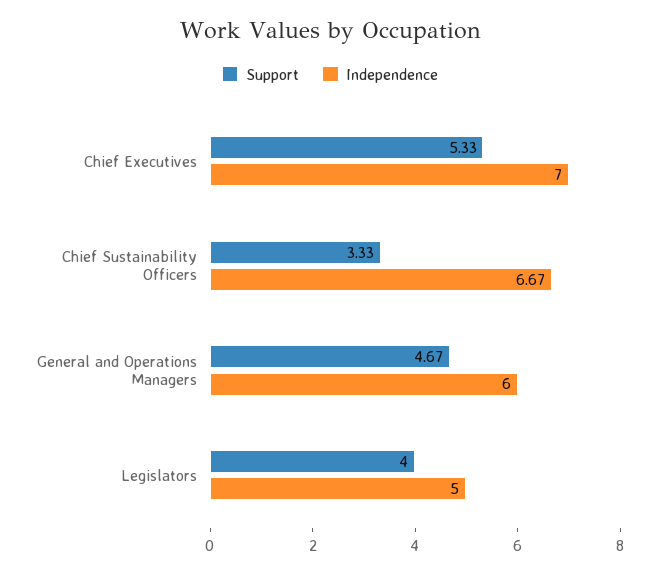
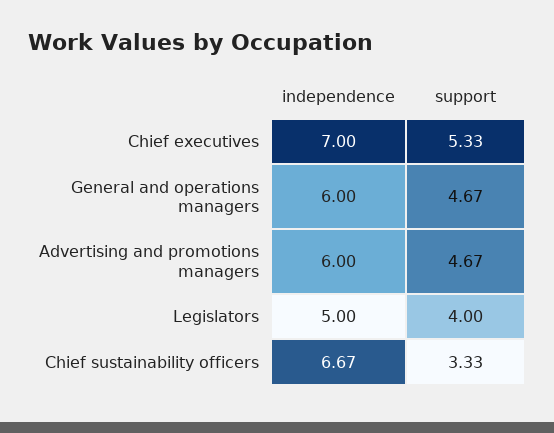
Independence, Advertising and promotions managers: none -> 6
Support, Advertising and promotions managers: none -> 4.67

